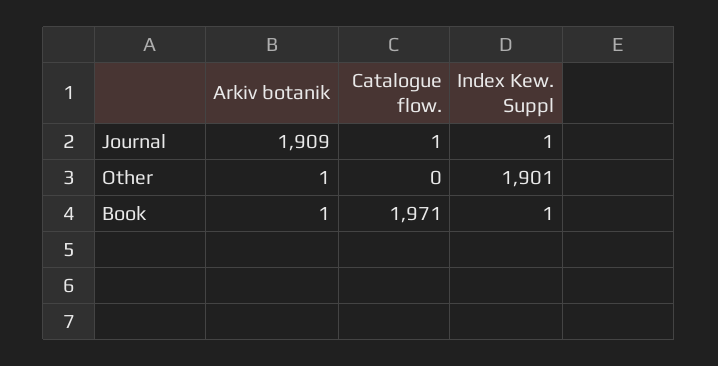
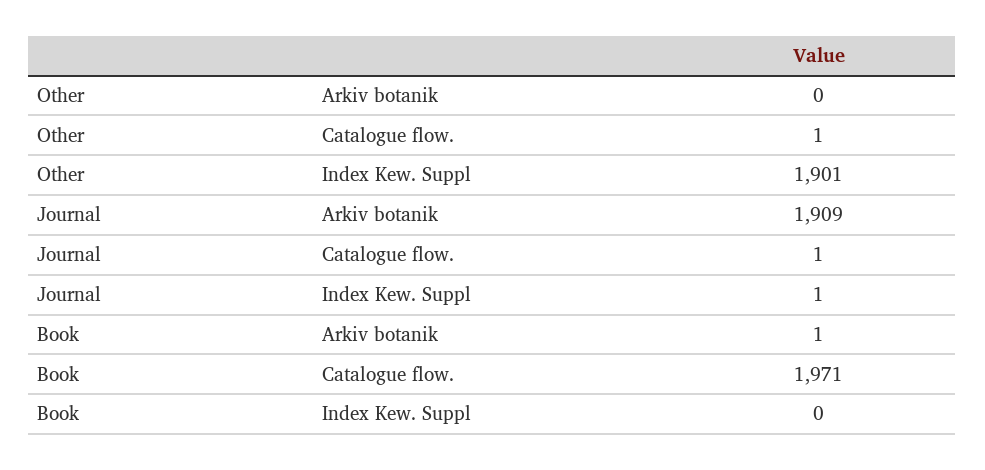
Arkiv botanik, Other: 1 -> 0
Catalogue flow., Other: 0 -> 1
Index Kew. Suppl, Book: 1 -> 0

